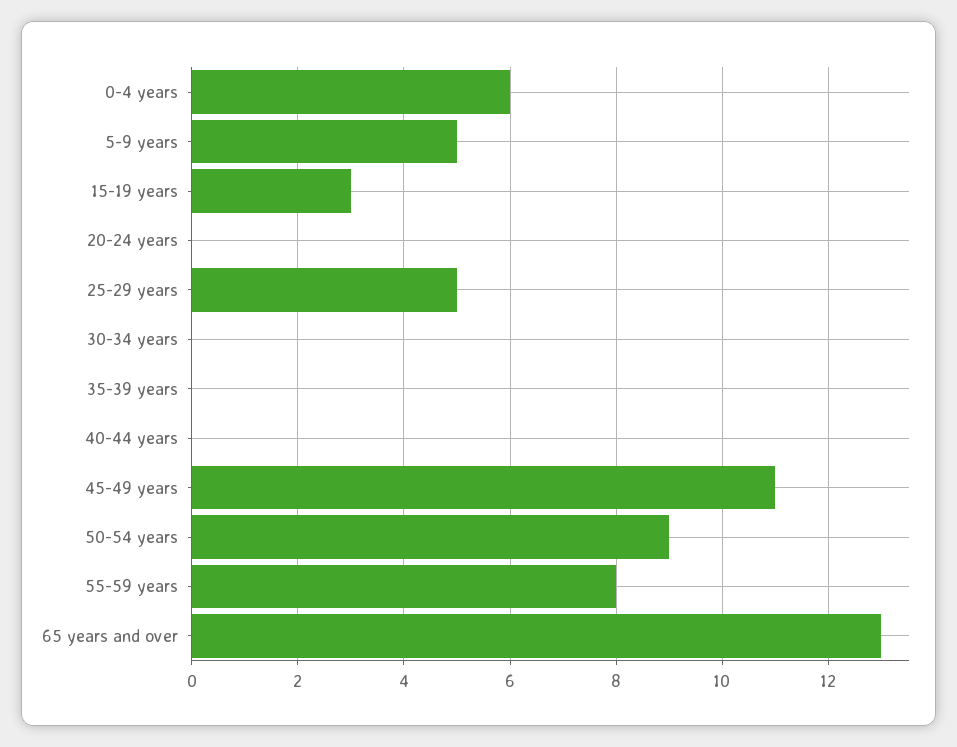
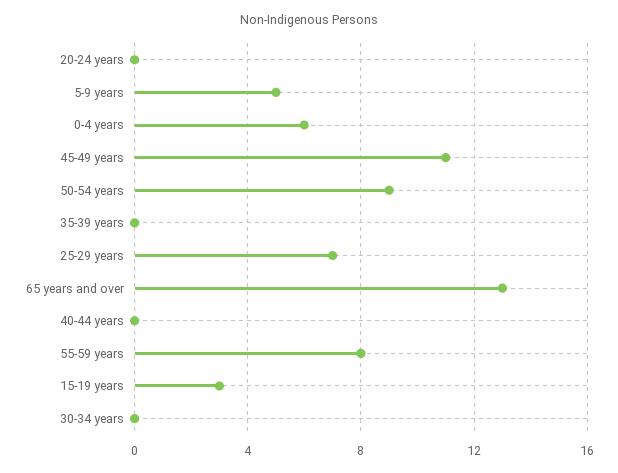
25-29 years: 5 -> 7

